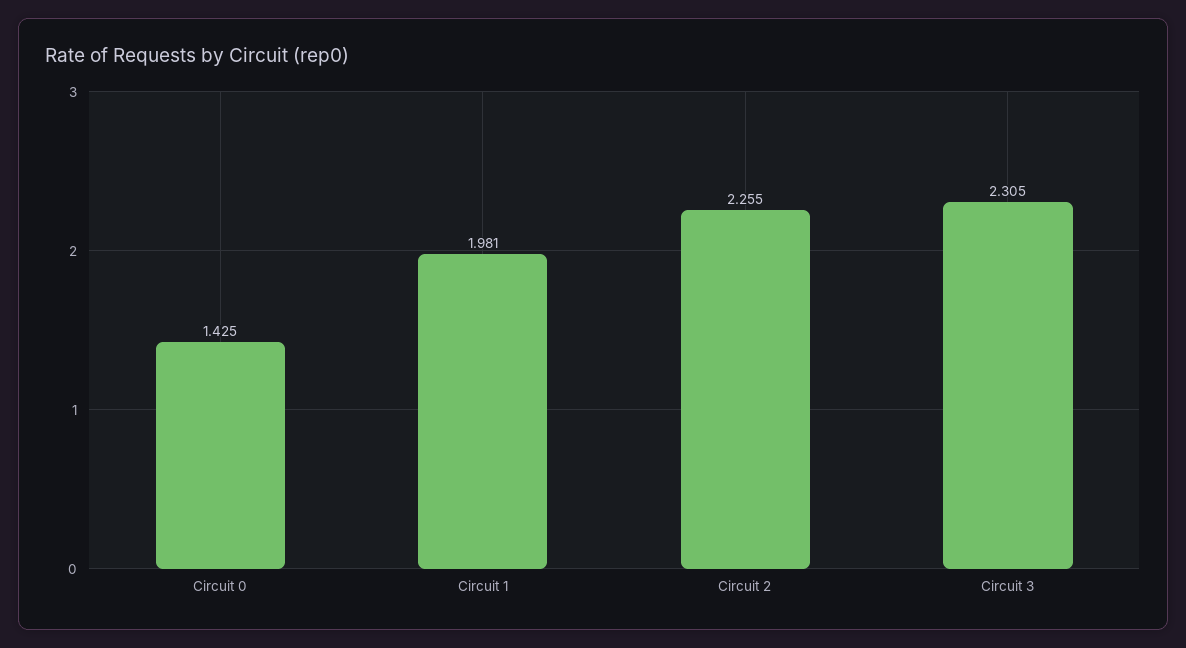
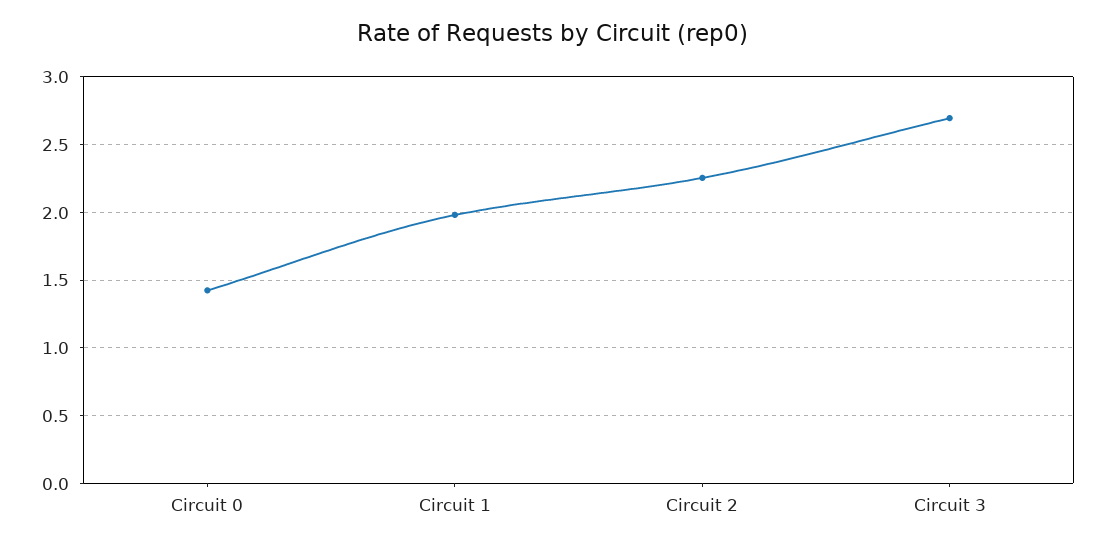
Circuit 3: 2.305 -> 2.7

